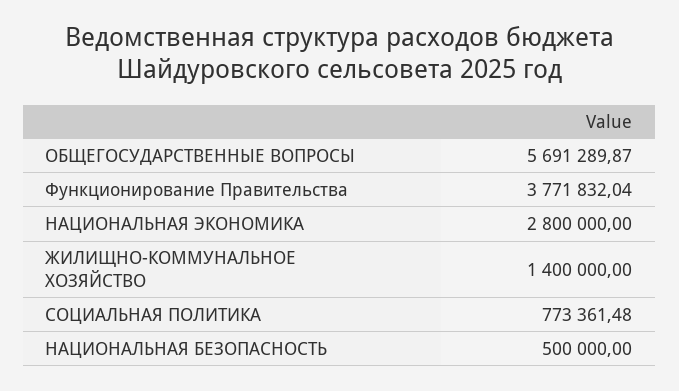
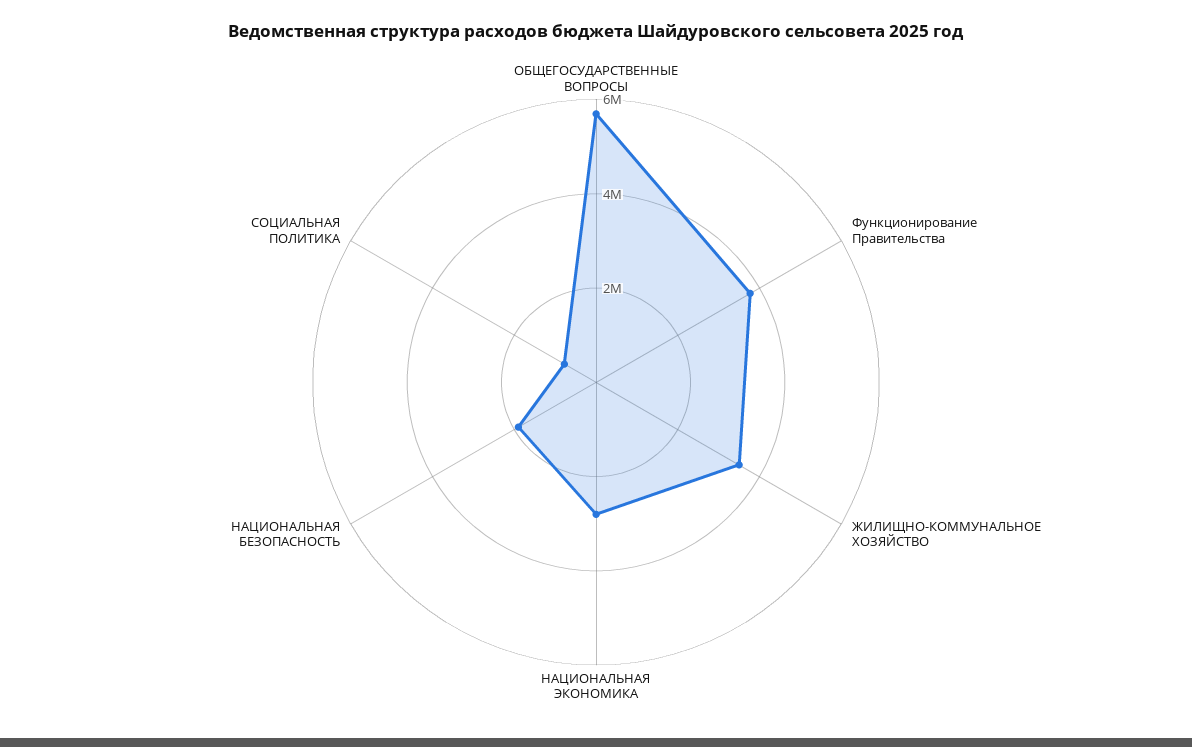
ЖИЛИЩНО-КОММУНАЛЬНОЕ ХОЗЯЙСТВО: 1400000 -> 3500000
НАЦИОНАЛЬНАЯ БЕЗОПАСНОСТЬ: 500000 -> 2000000

